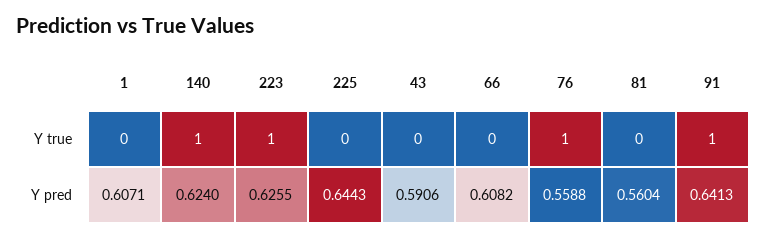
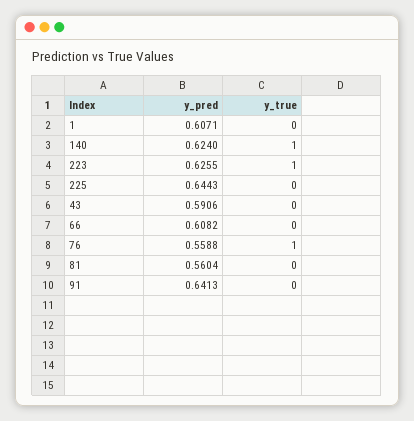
91, Y true: 1 -> 0

